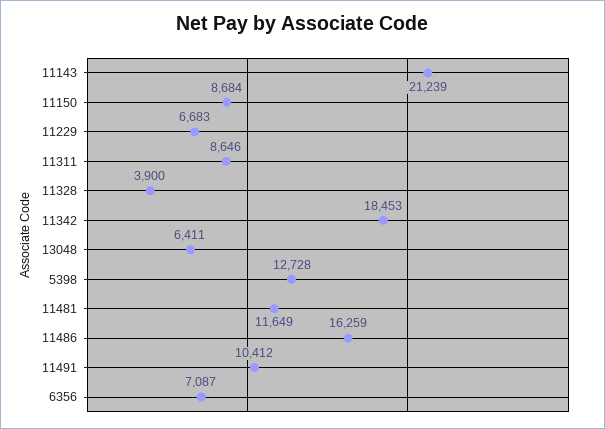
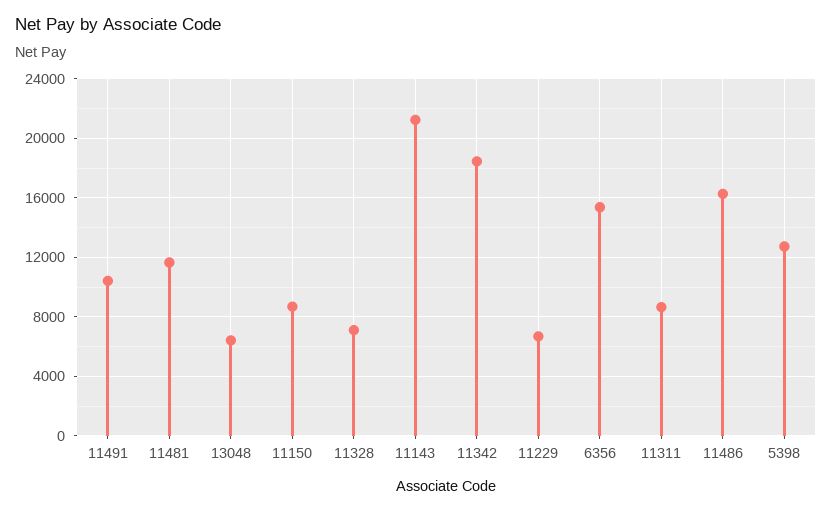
11328: 3900 -> 7000
6356: 7087 -> 15500

